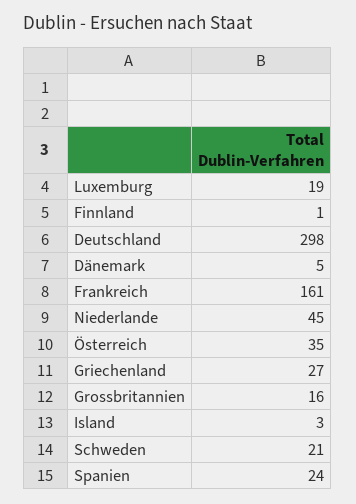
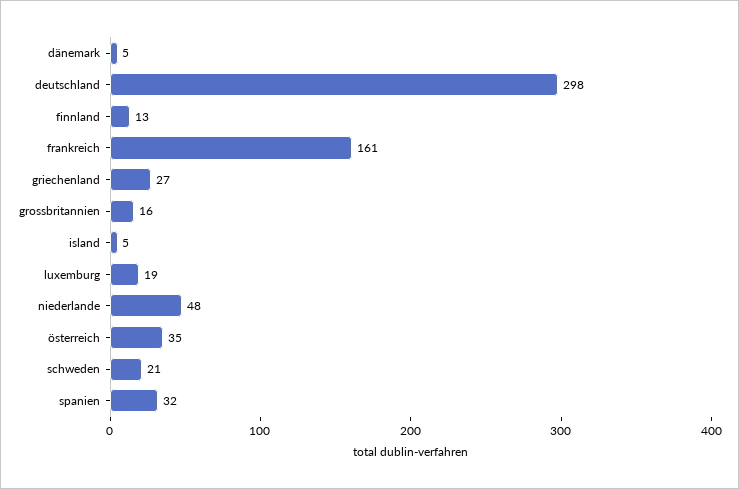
Finnland: 1 -> 13
Niederlande: 45 -> 48
Island: 3 -> 5
Spanien: 24 -> 32

